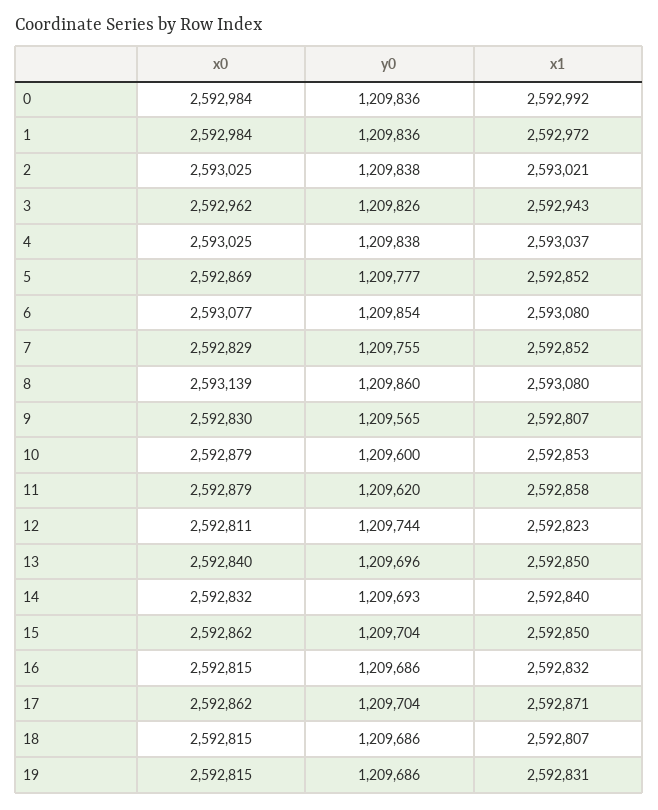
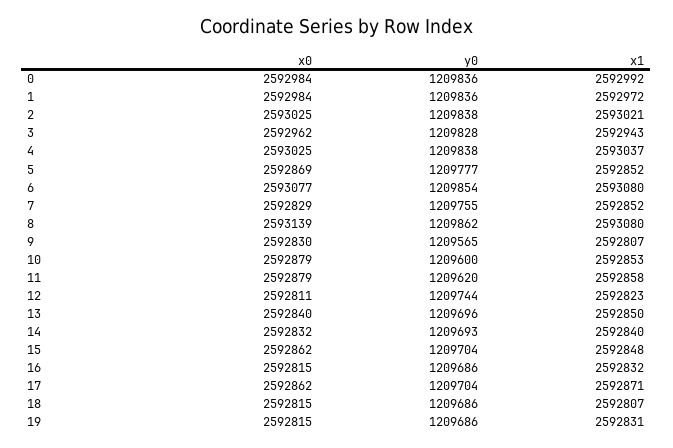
y0, 3: 1209826 -> 1209828
y0, 8: 1209860 -> 1209862
x1, 15: 2592850 -> 2592848

